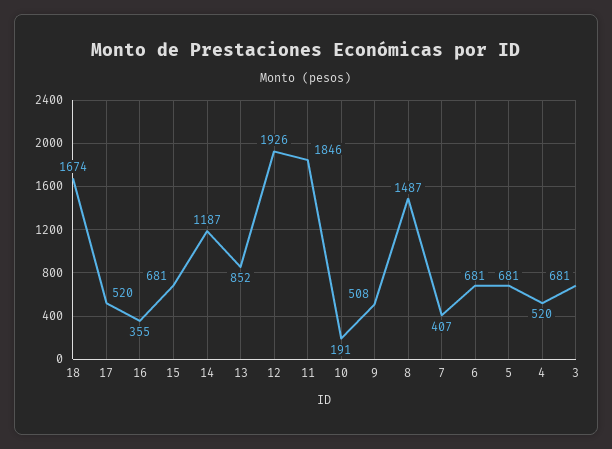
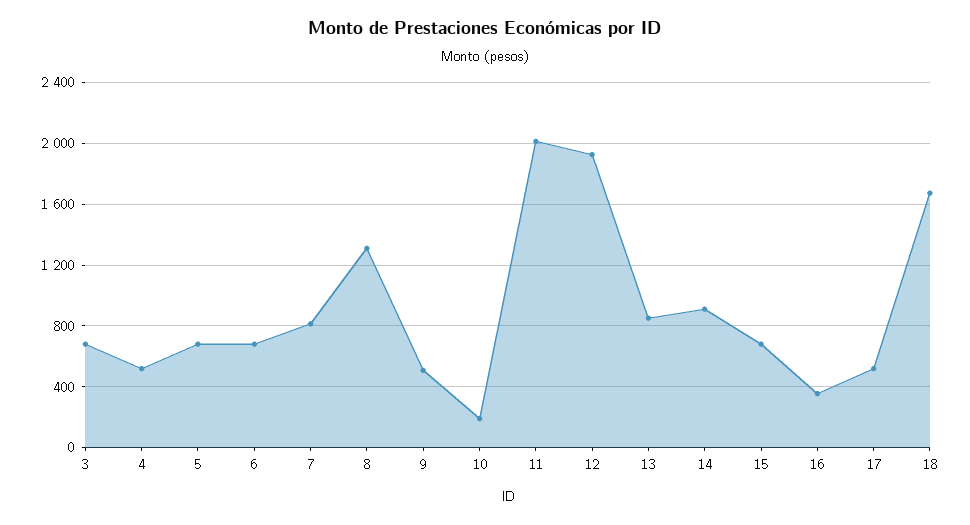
14: 1187 -> 900
11: 1846 -> 2000
8: 1487 -> 1300
7: 407 -> 800

